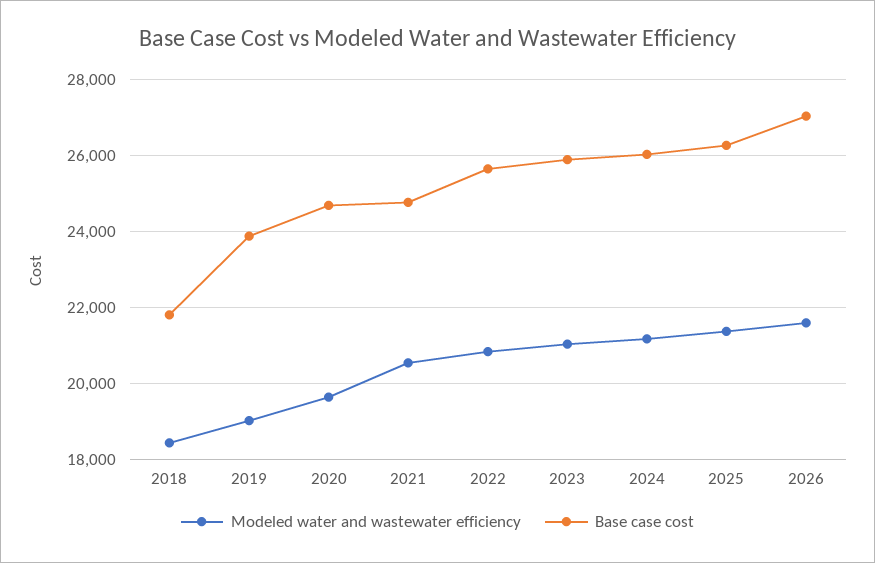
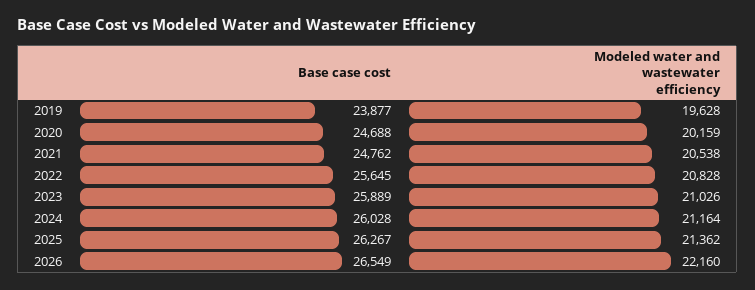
Modeled water and wastewater efficiency, 2018: 18400 -> none
Base case cost, 2018: 21800 -> none
Modeled water and wastewater efficiency, 2019: 19000 -> 19628
Modeled water and wastewater efficiency, 2020: 19600 -> 20159
Modeled water and wastewater efficiency, 2026: 21600 -> 22160
Base case cost, 2026: 27000 -> 26549

